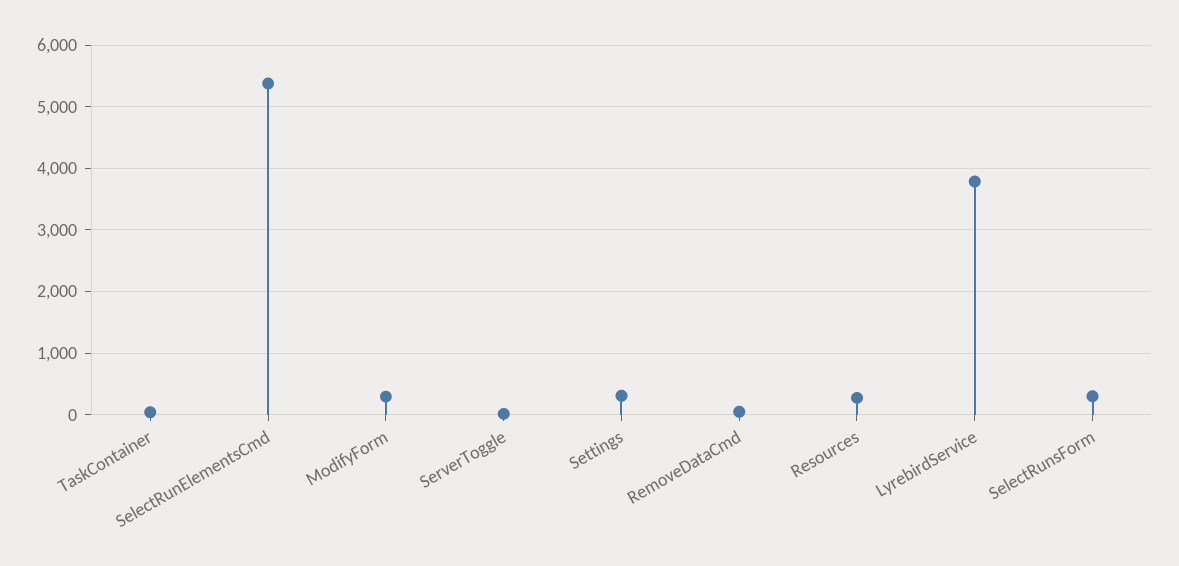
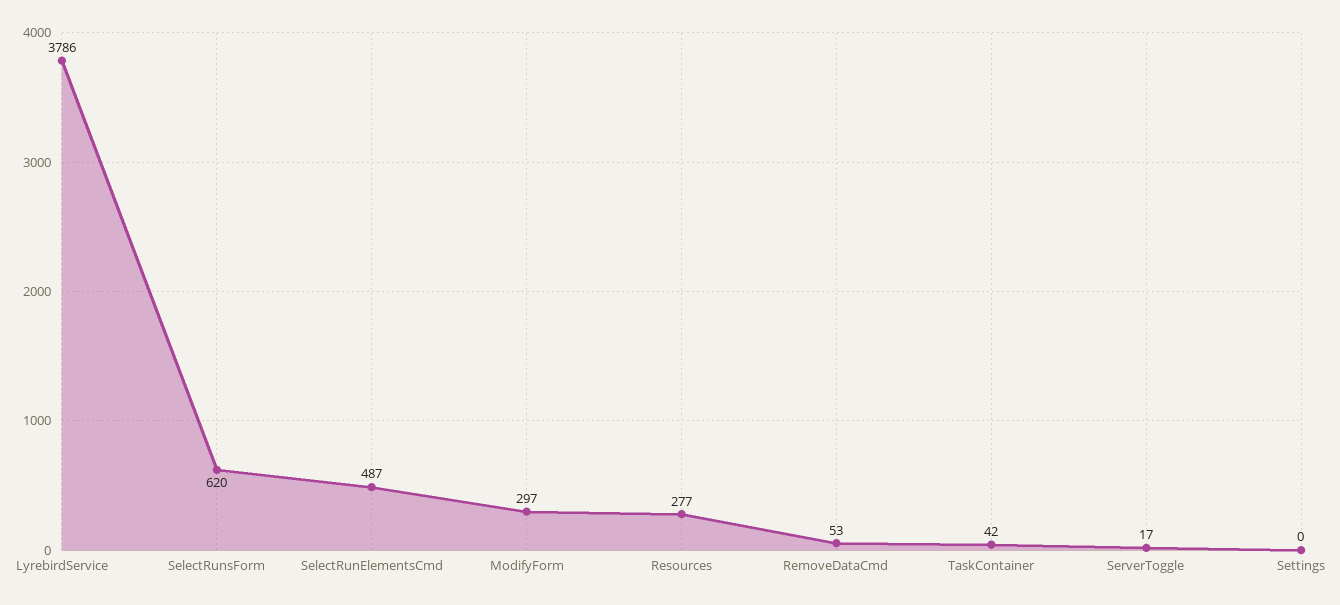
SelectRunElementsCmd: 5400 -> 487
Settings: 300 -> 0
SelectRunsForm: 300 -> 620

